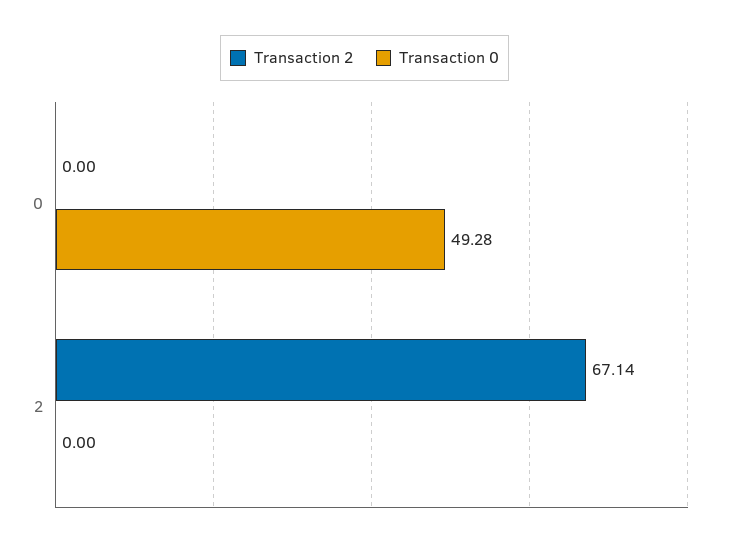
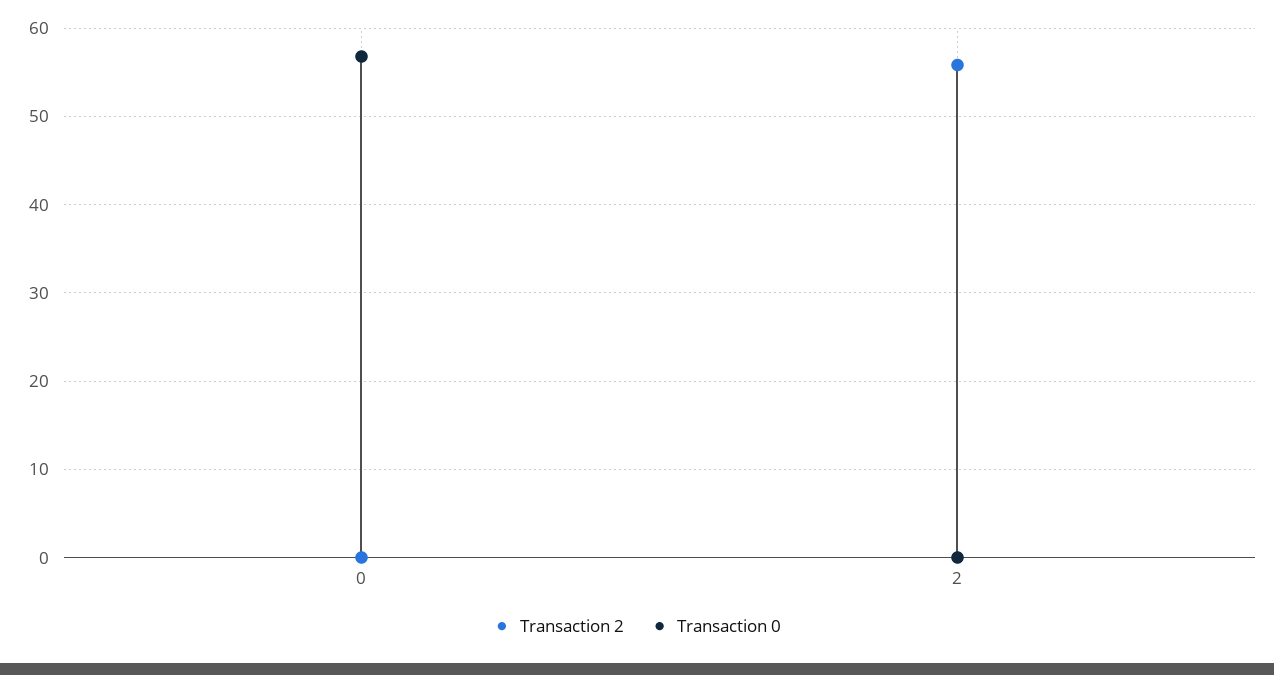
Transaction 0, 0: 49.28 -> 57
Transaction 2, 2: 67.14 -> 56

